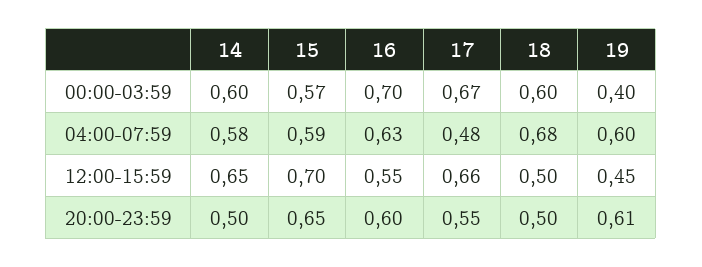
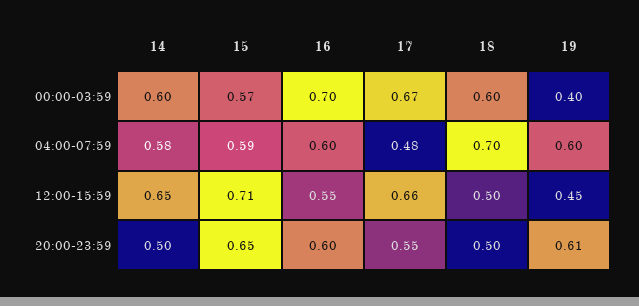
16, 04:00-07:59: 0.63 -> 0.6
18, 04:00-07:59: 0.68 -> 0.7
15, 12:00-15:59: 0.7 -> 0.71

